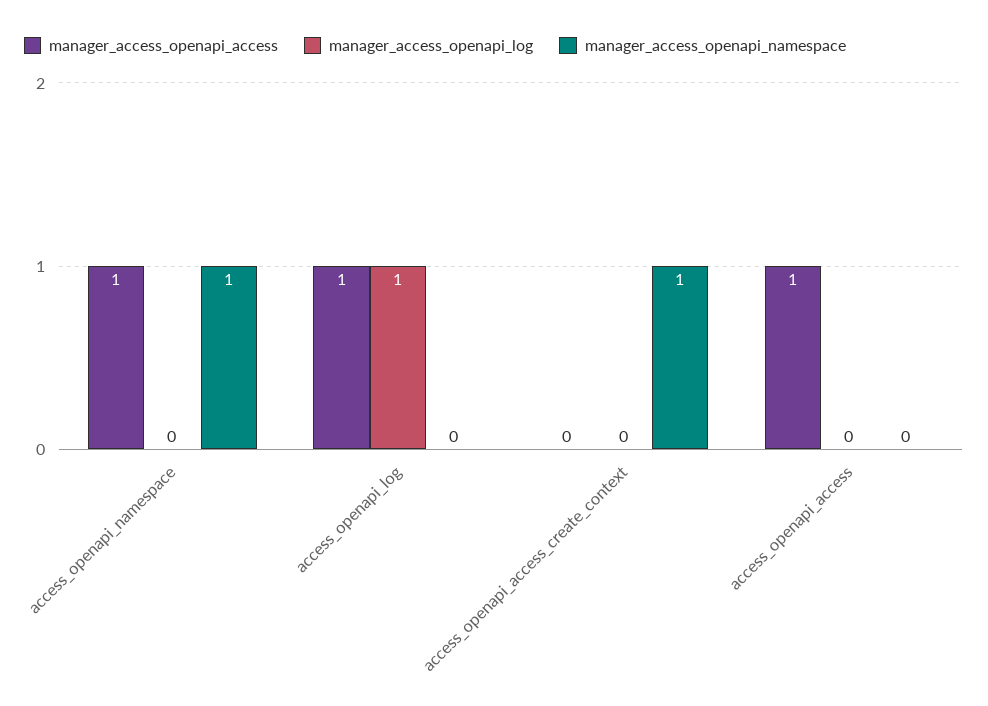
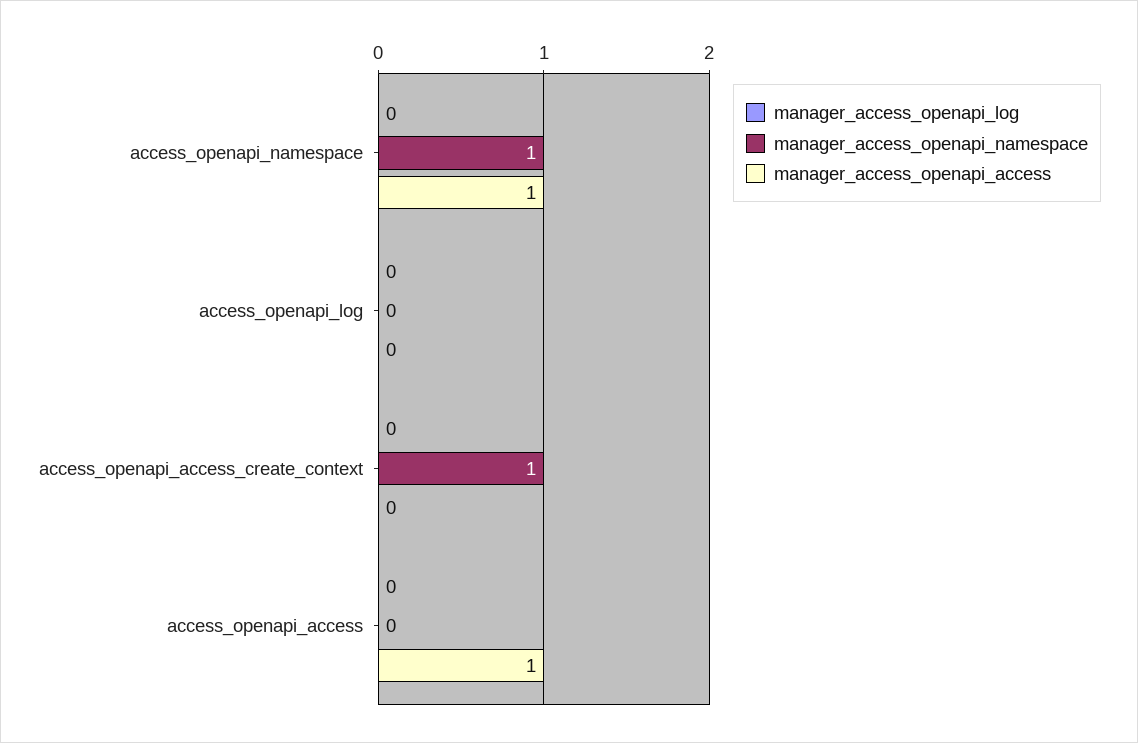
manager_access_openapi_access, access_openapi_log: 1 -> 0
manager_access_openapi_log, access_openapi_log: 1 -> 0

